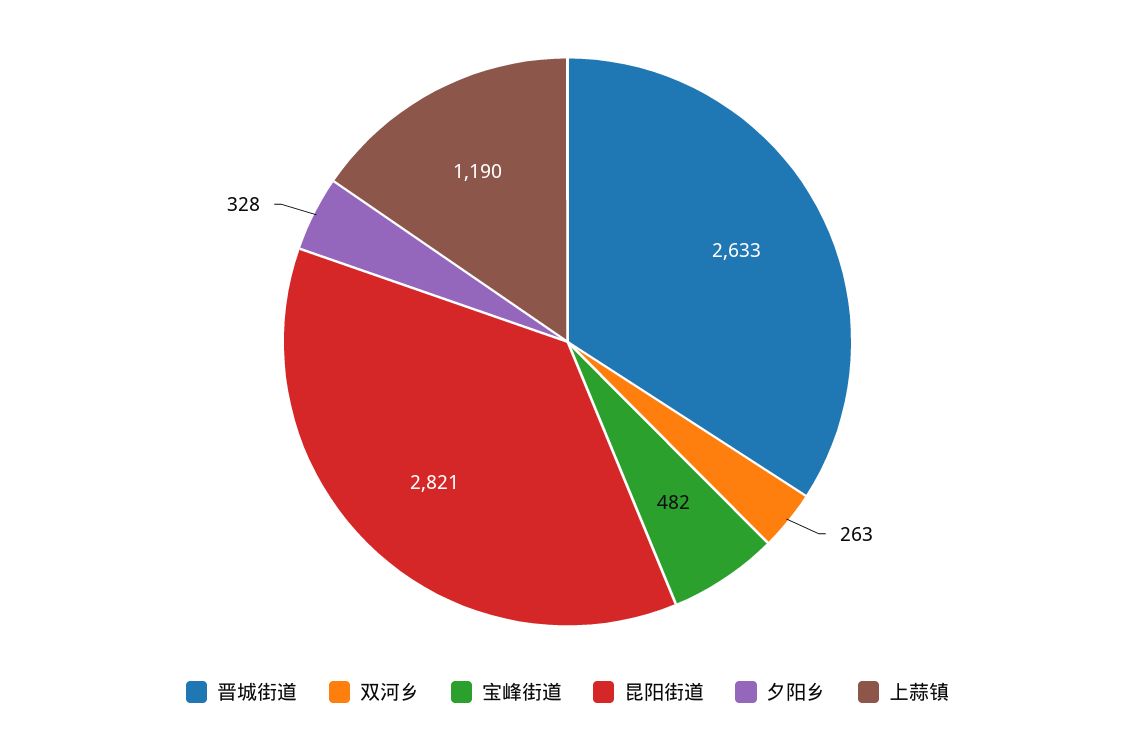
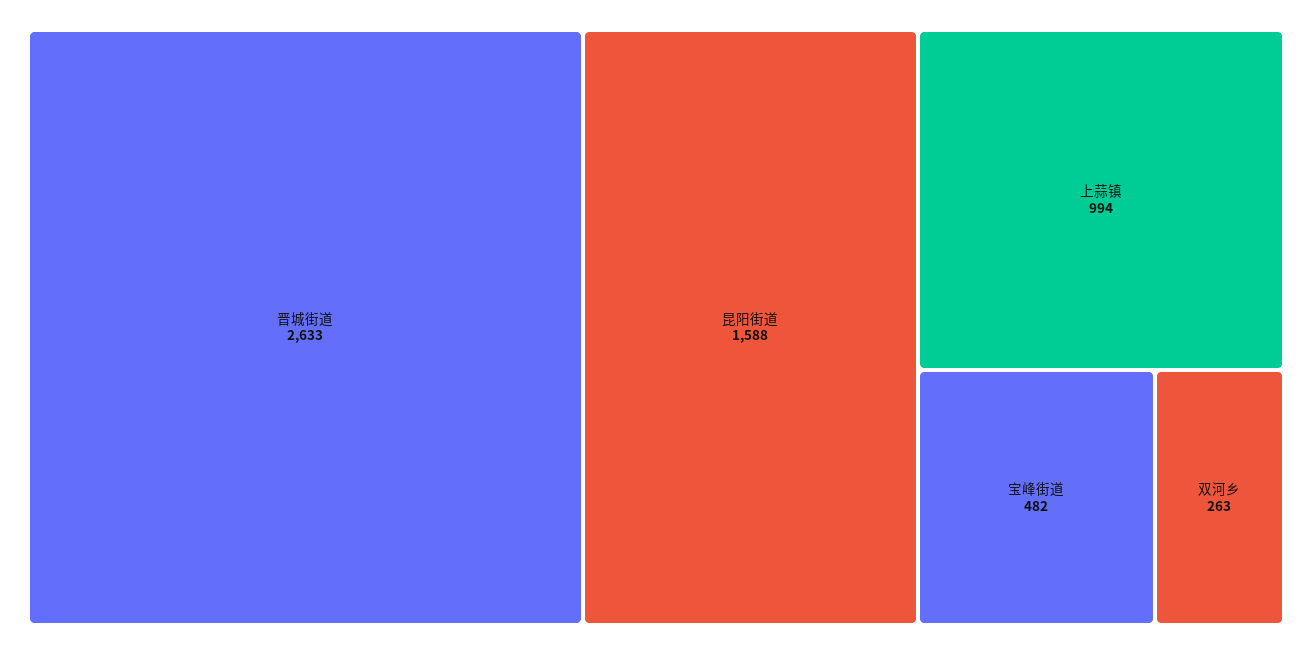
昆阳街道: 2821 -> 1588
夕阳乡: 328 -> none
上蒜镇: 1190 -> 994

